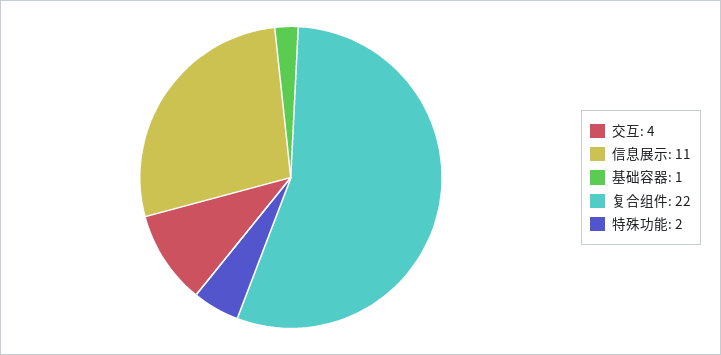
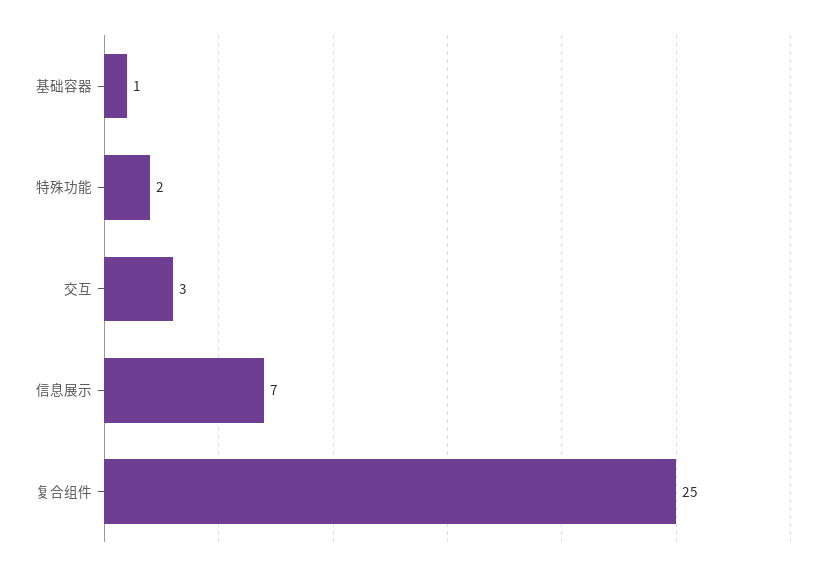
交互: 4 -> 3
信息展示: 11 -> 7
复合组件: 22 -> 25

